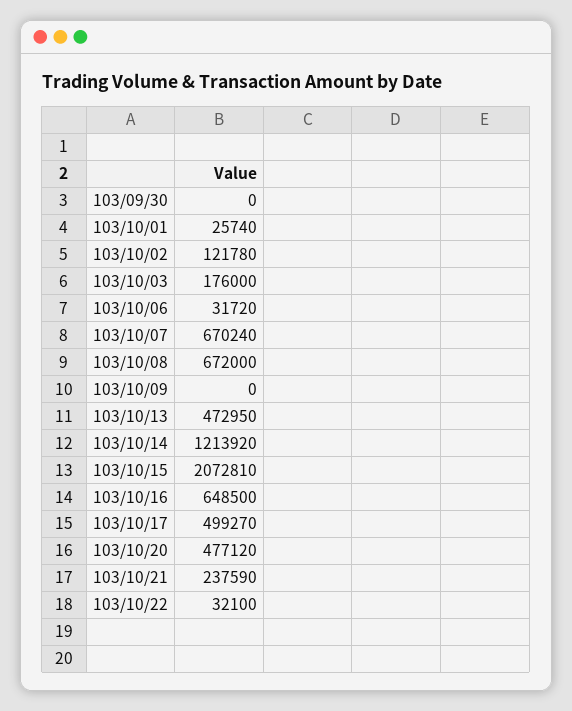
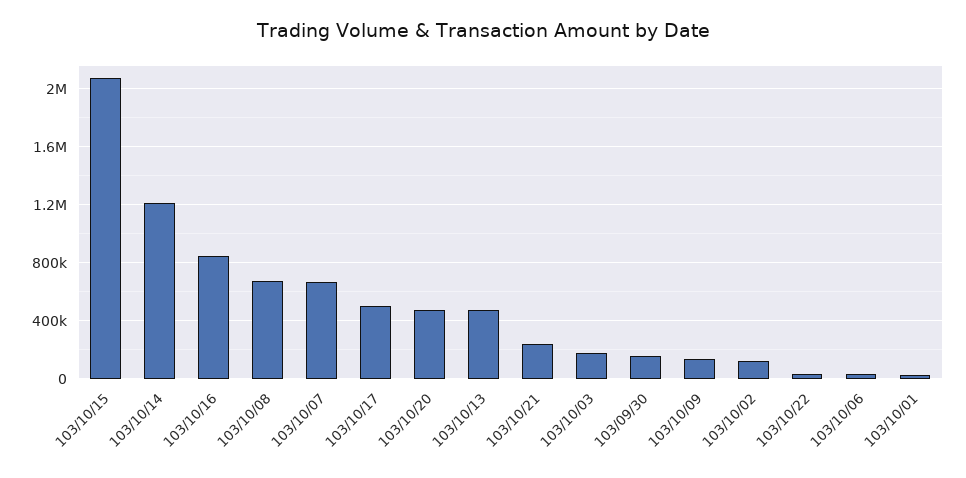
103/09/30: 0 -> 150000
103/10/09: 0 -> 150000
103/10/16: 648500 -> 850000

